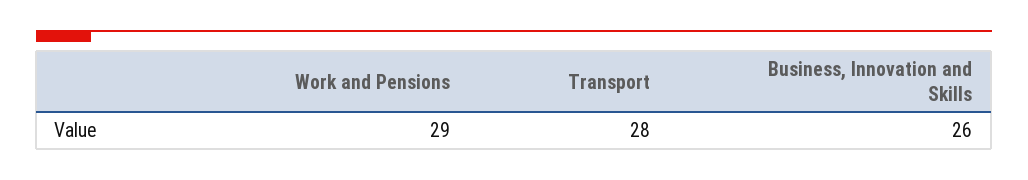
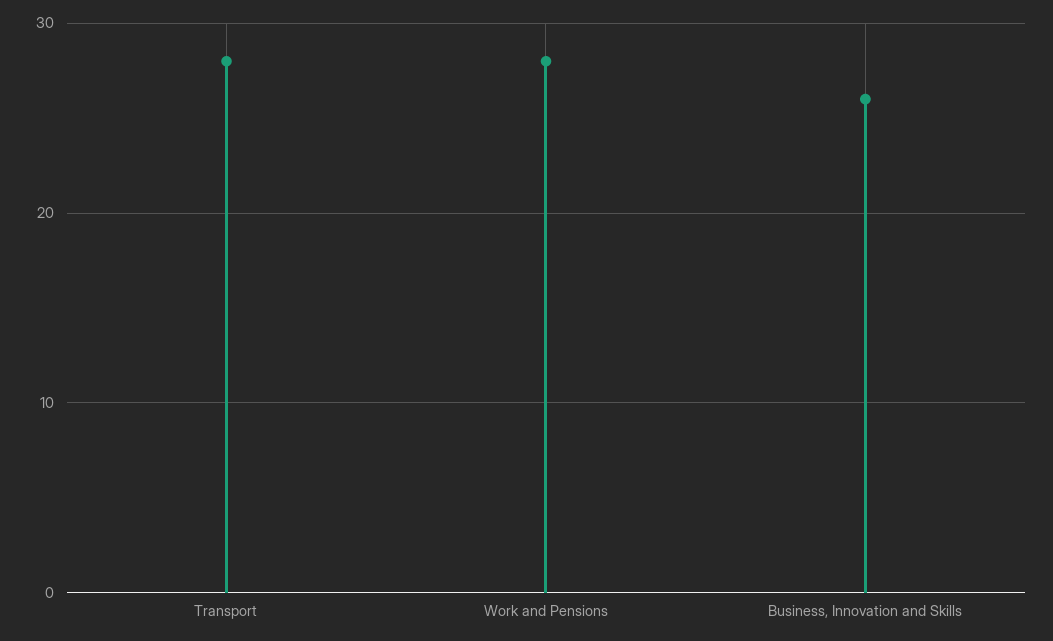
Work and Pensions: 29 -> 28

